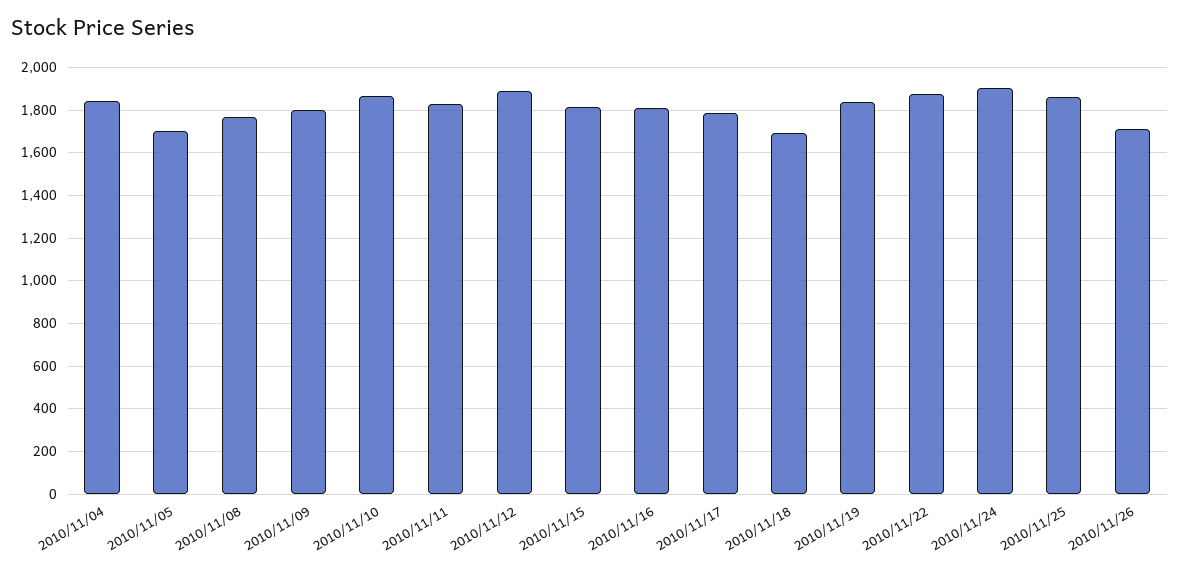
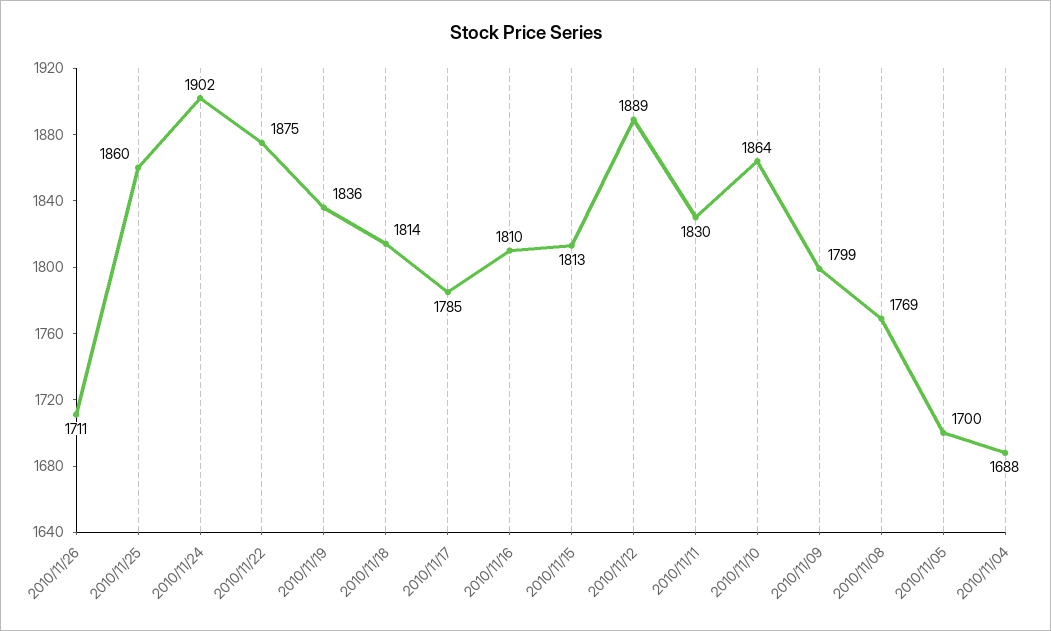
2010/11/04: 1850 -> 1688
2010/11/18: 1700 -> 1814

